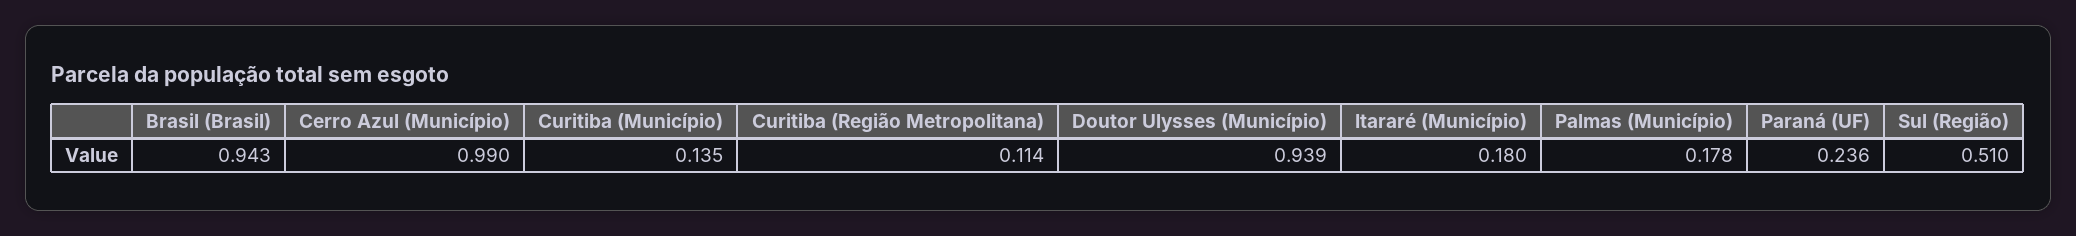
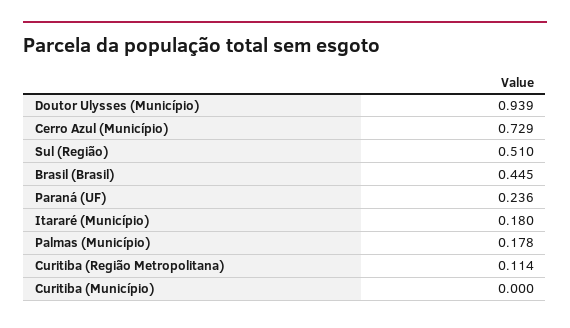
Brasil (Brasil): 0.943 -> 0.445
Cerro Azul (Município): 0.99 -> 0.729
Curitiba (Município): 0.135 -> 0

